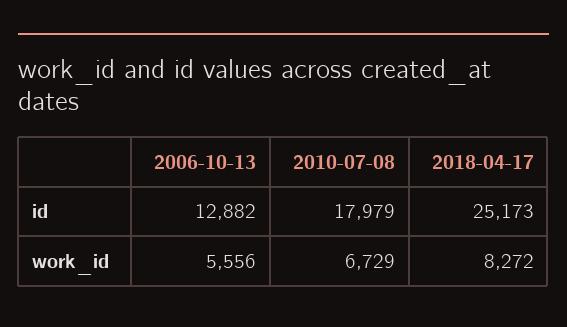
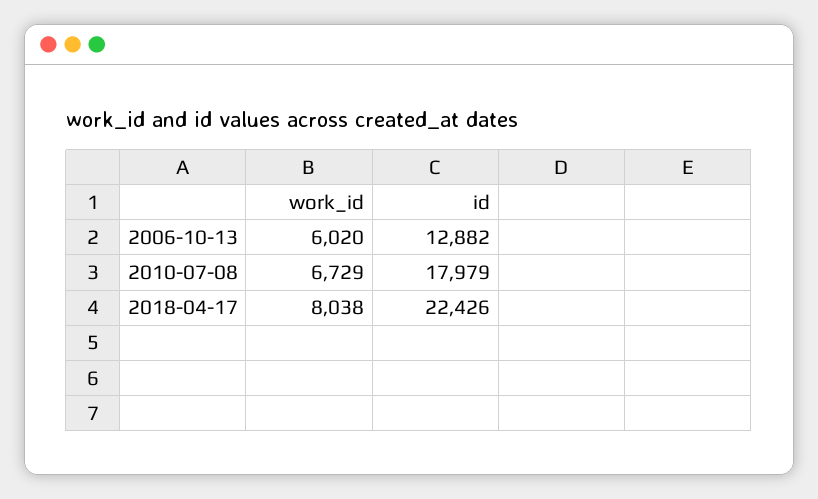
2018-04-17, id: 25173 -> 22426
2006-10-13, work_id: 5556 -> 6020
2018-04-17, work_id: 8272 -> 8038

